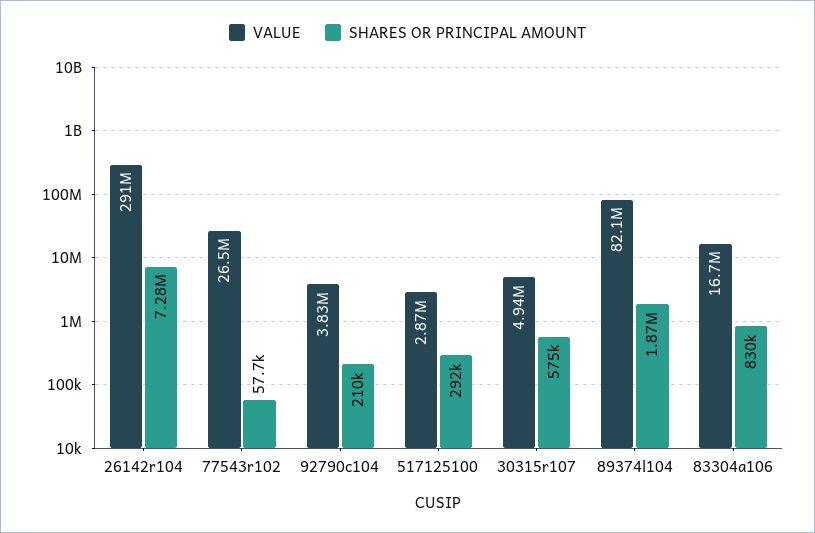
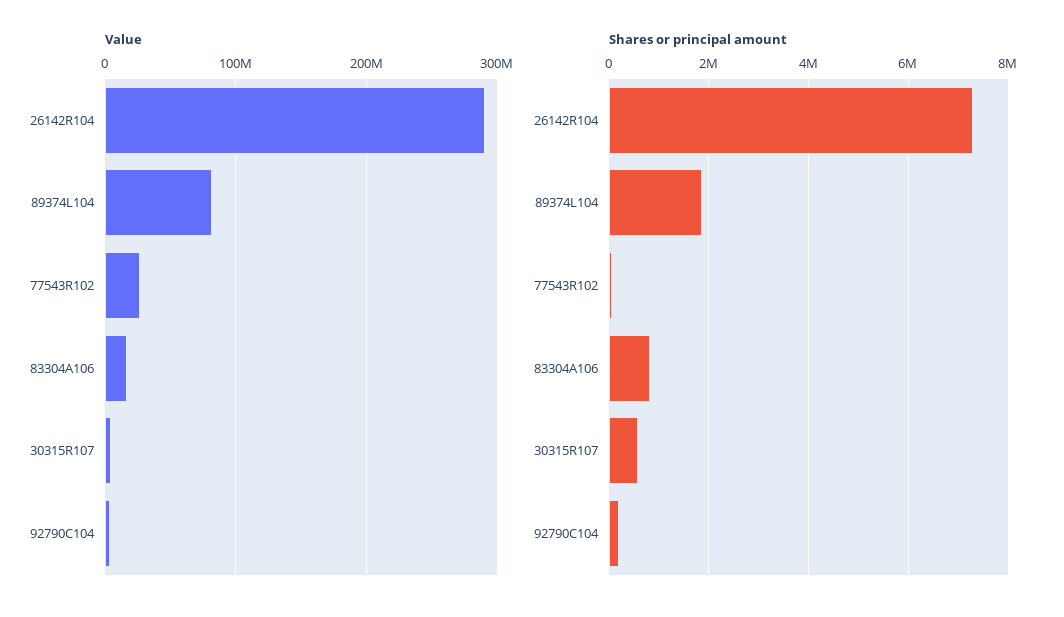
VALUE, 517125100: 2870000 -> none
SHARES OR PRINCIPAL AMOUNT, 517125100: 292000 -> none

